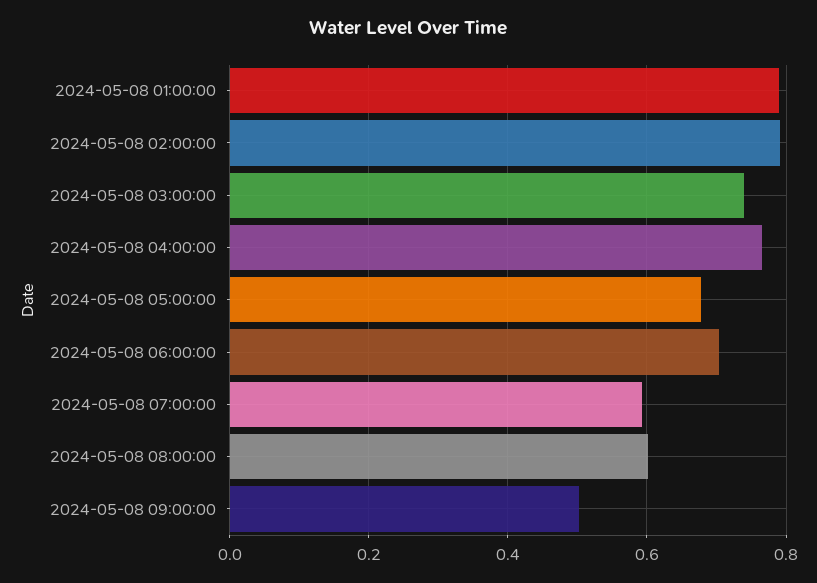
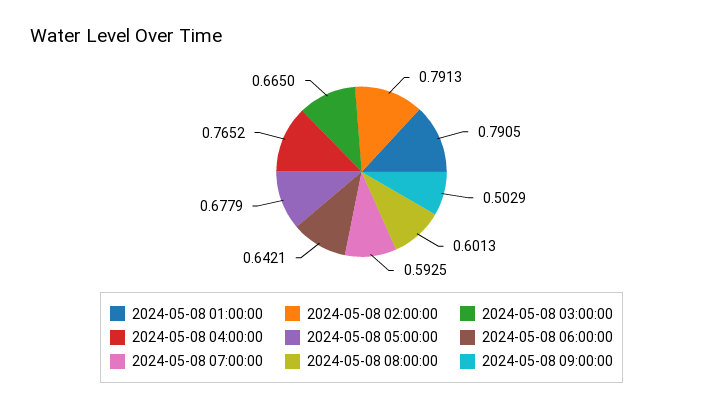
2024-05-08 03:00:00: 0.74 -> 0.665
2024-05-08 06:00:00: 0.7 -> 0.6421

